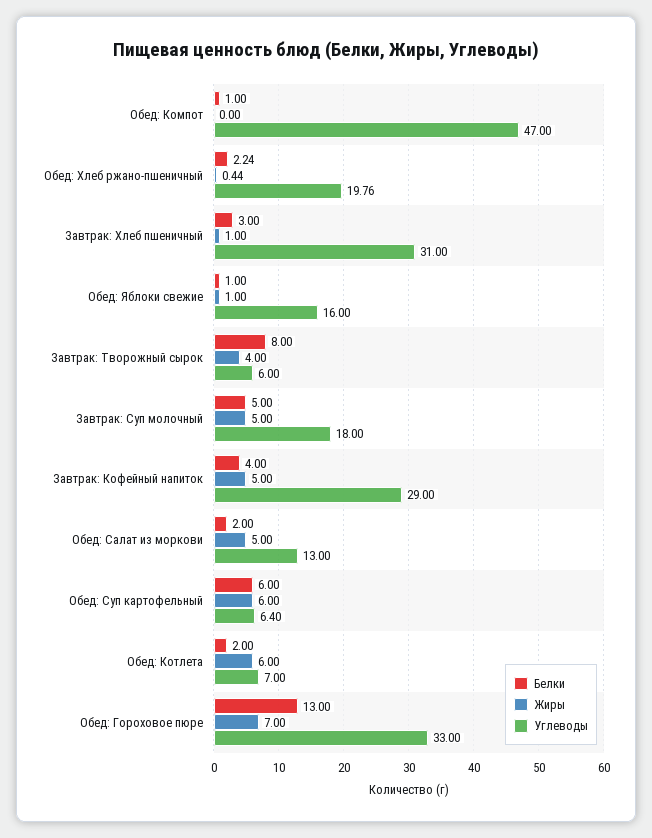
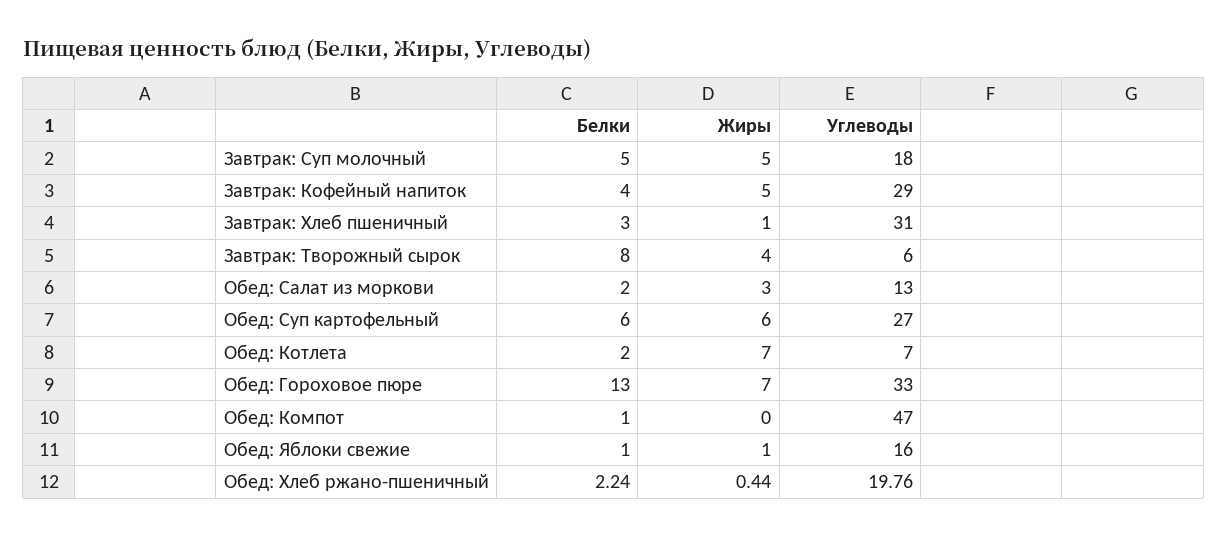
Жиры, Обед: Салат из моркови: 5 -> 3
Углеводы, Обед: Суп картофельный: 6.4 -> 27
Жиры, Обед: Котлета: 6 -> 7

